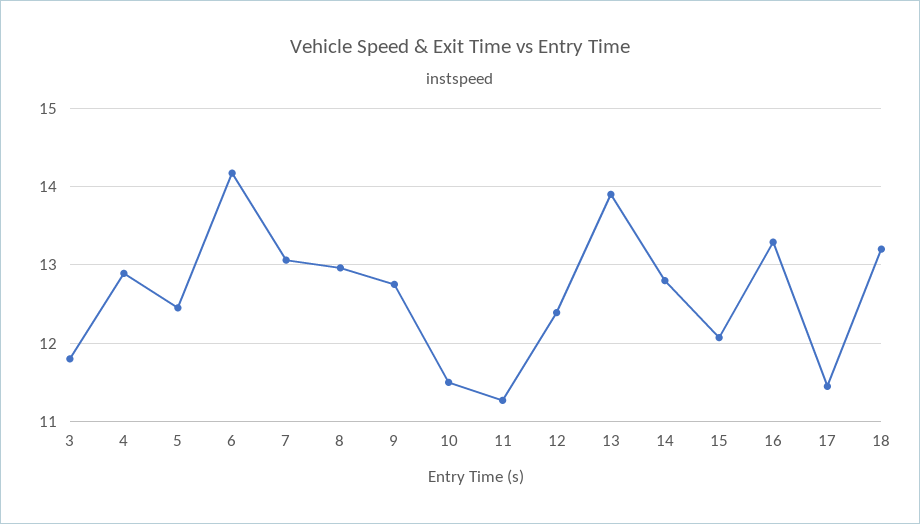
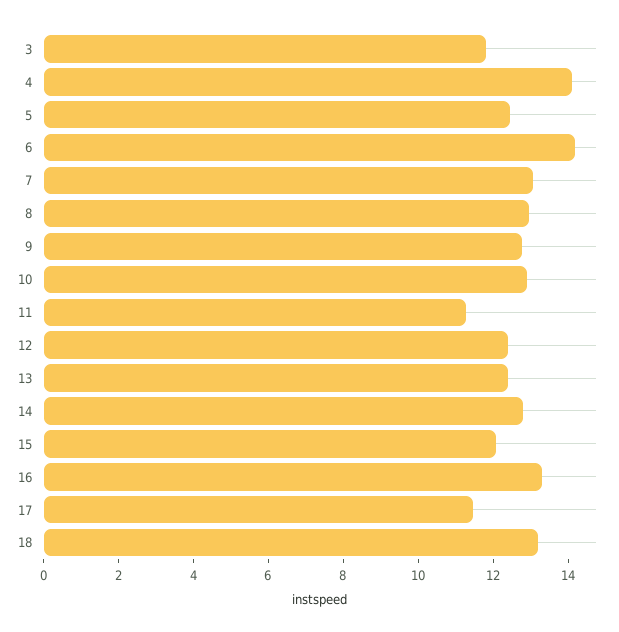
4: 12.9 -> 14
10: 11.5 -> 13
13: 13.9 -> 12.5

